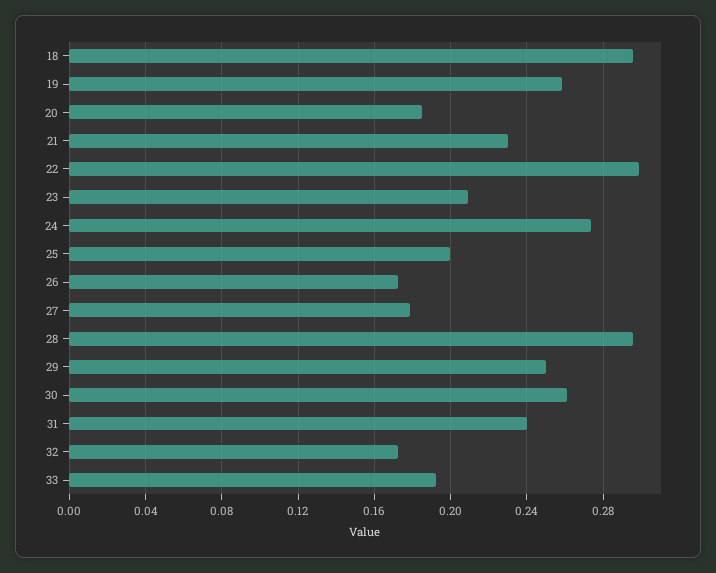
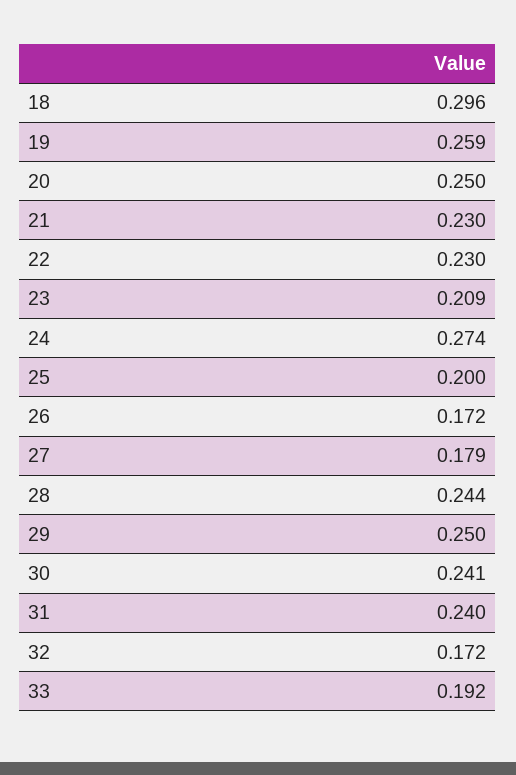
20: 0.185 -> 0.25
22: 0.3 -> 0.23
28: 0.295 -> 0.244
30: 0.26 -> 0.241

